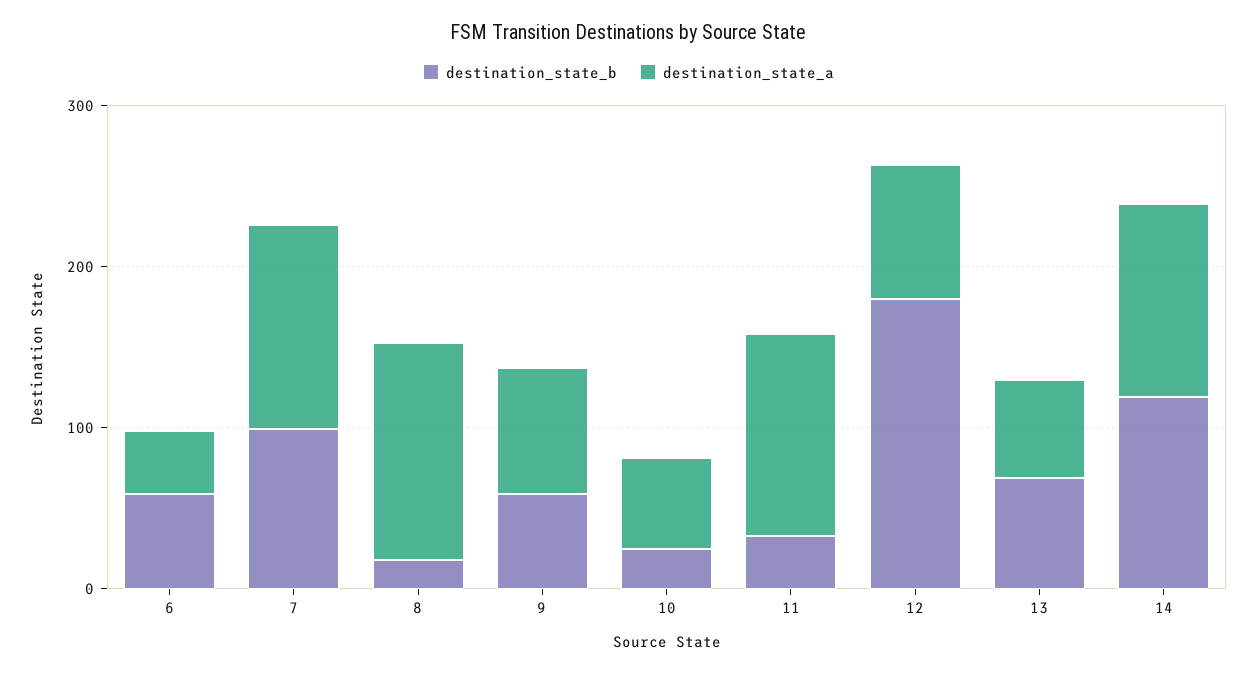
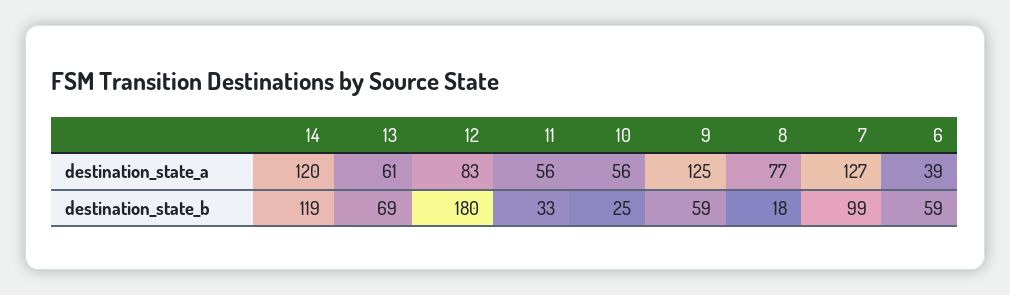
destination_state_a, 8: 140 -> 77
destination_state_a, 9: 80 -> 125
destination_state_a, 11: 120 -> 56

